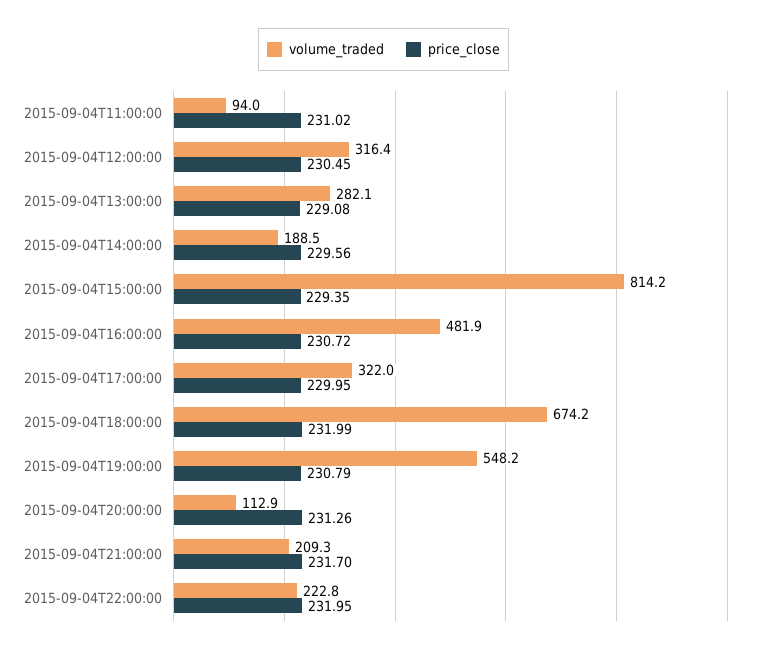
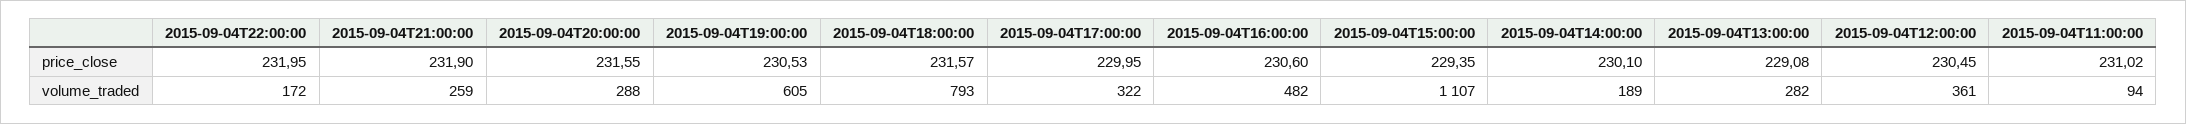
volume_traded, 2015-09-04T12:00:00: 316.4 -> 361
price_close, 2015-09-04T14:00:00: 229.56 -> 230.1
volume_traded, 2015-09-04T15:00:00: 814.2 -> 1107
price_close, 2015-09-04T16:00:00: 230.72 -> 230.6
volume_traded, 2015-09-04T18:00:00: 674.2 -> 793
price_close, 2015-09-04T18:00:00: 231.99 -> 231.57
volume_traded, 2015-09-04T19:00:00: 548.2 -> 605
price_close, 2015-09-04T19:00:00: 230.79 -> 230.53
volume_traded, 2015-09-04T20:00:00: 112.9 -> 288
price_close, 2015-09-04T20:00:00: 231.26 -> 231.55
volume_traded, 2015-09-04T21:00:00: 209.3 -> 259
price_close, 2015-09-04T21:00:00: 231.7 -> 231.9
volume_traded, 2015-09-04T22:00:00: 222.8 -> 172

